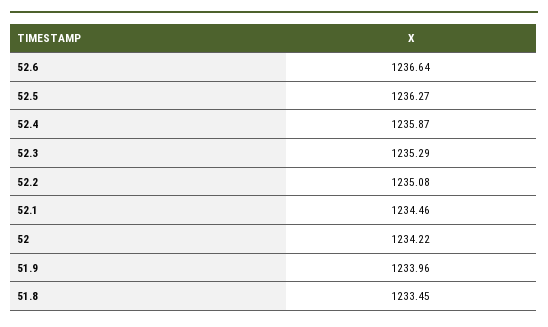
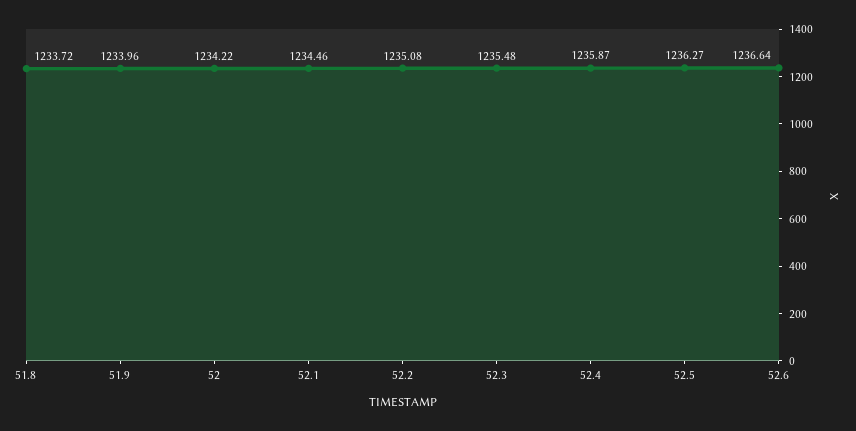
52.3: 1235.29 -> 1235.48
51.8: 1233.45 -> 1233.72

